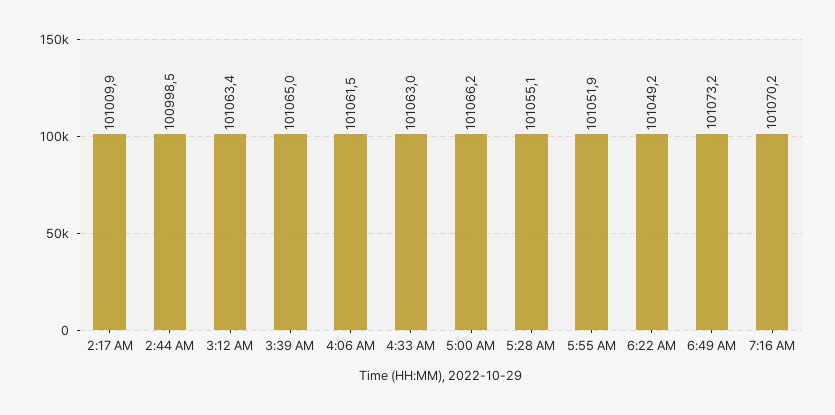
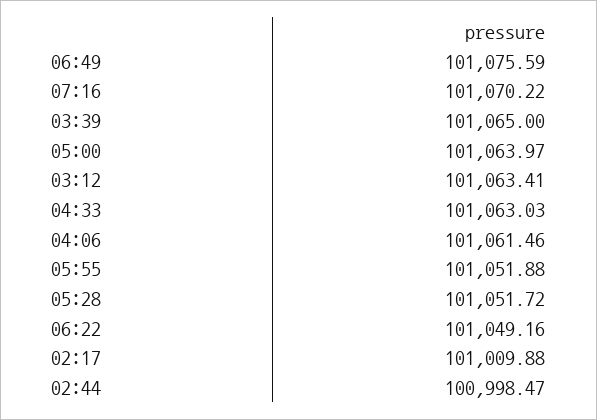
5:00 AM: 101066.2 -> 101063.97
5:28 AM: 101055.1 -> 101051.72
6:49 AM: 101073.2 -> 101075.59

